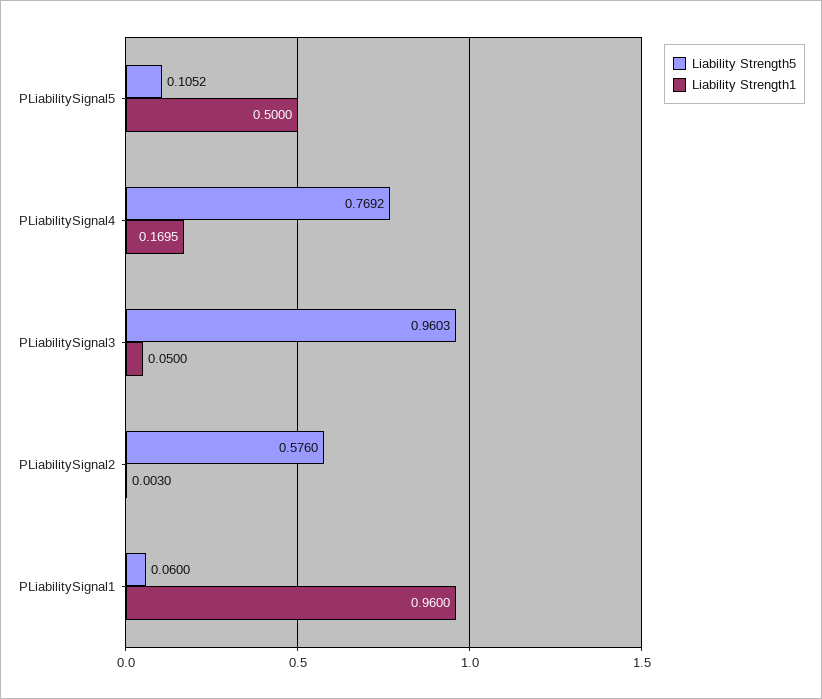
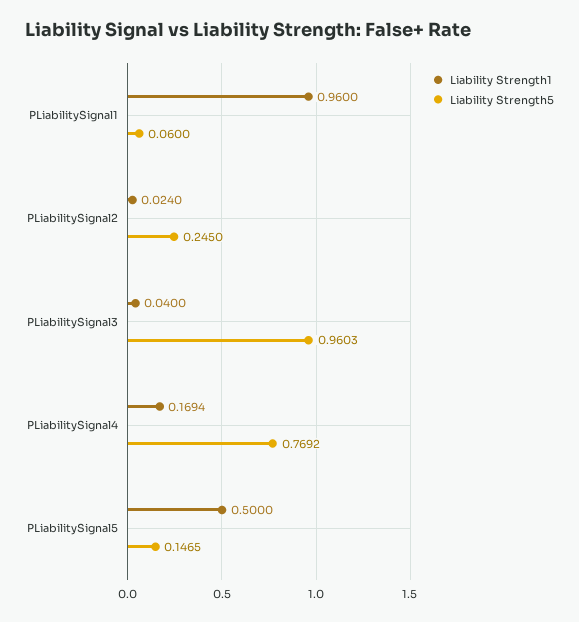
Liability Strength5, PLiabilitySignal5: 0.1052 -> 0.1465
Liability Strength1, PLiabilitySignal4: 0.1695 -> 0.1694
Liability Strength1, PLiabilitySignal3: 0.05 -> 0.04
Liability Strength5, PLiabilitySignal2: 0.576 -> 0.245
Liability Strength1, PLiabilitySignal2: 0.003 -> 0.024

